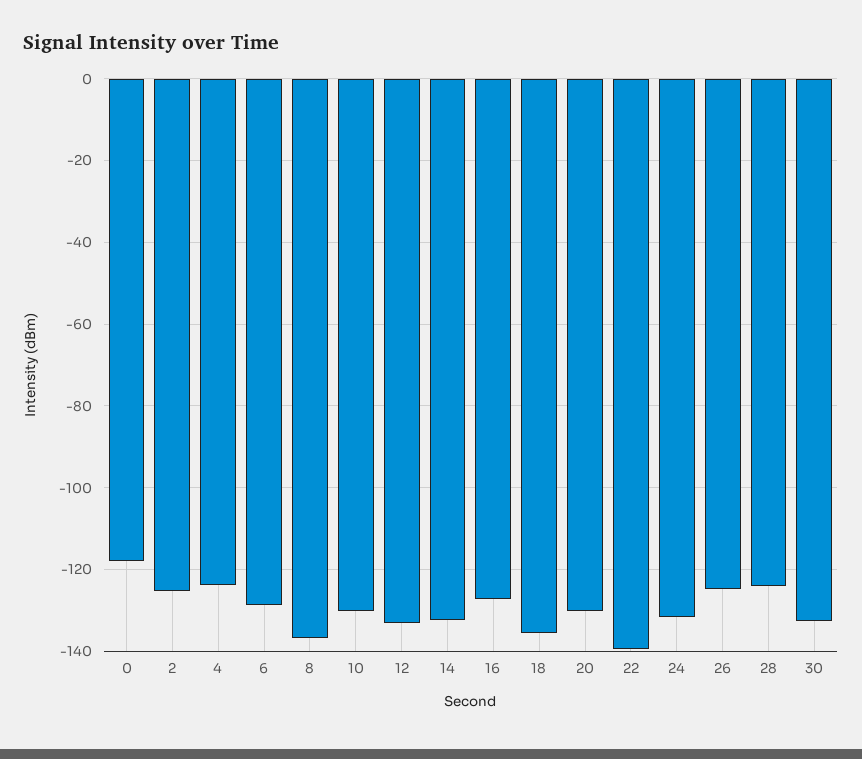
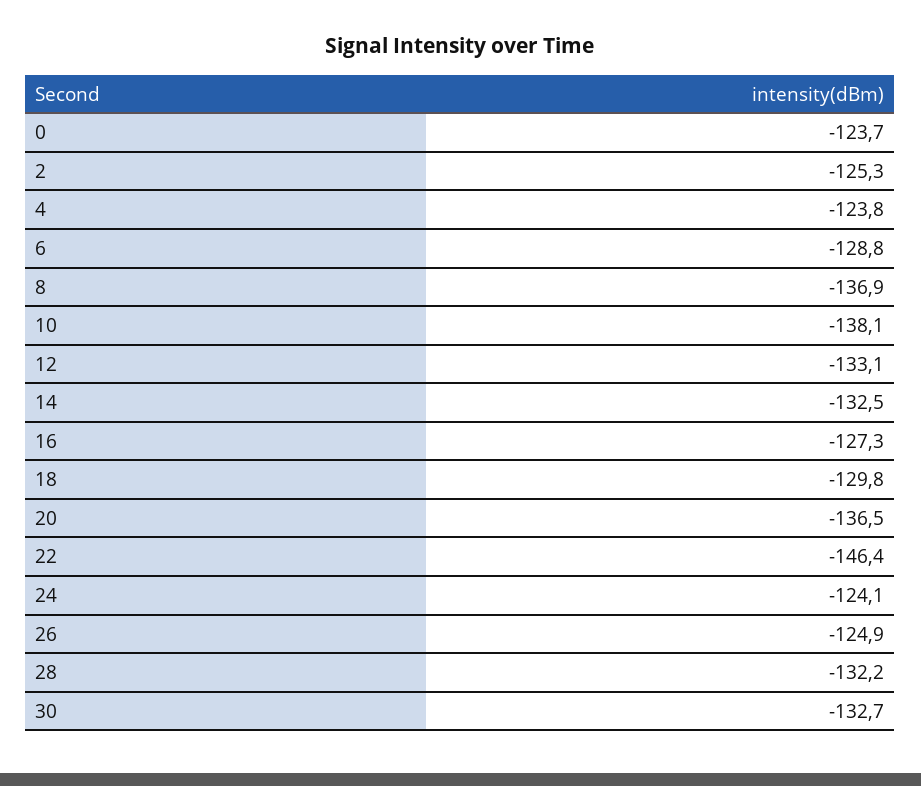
0: -118 -> -123.7
10: -130 -> -138.1
18: -136 -> -129.8
20: -130 -> -136.5
22: -140 -> -146.4
24: -132 -> -124.1
28: -124 -> -132.2

